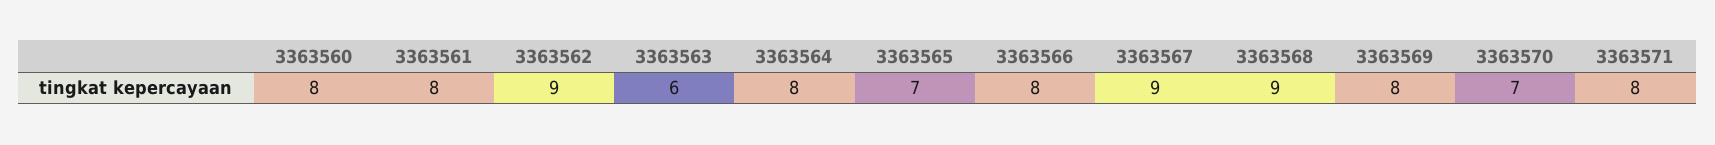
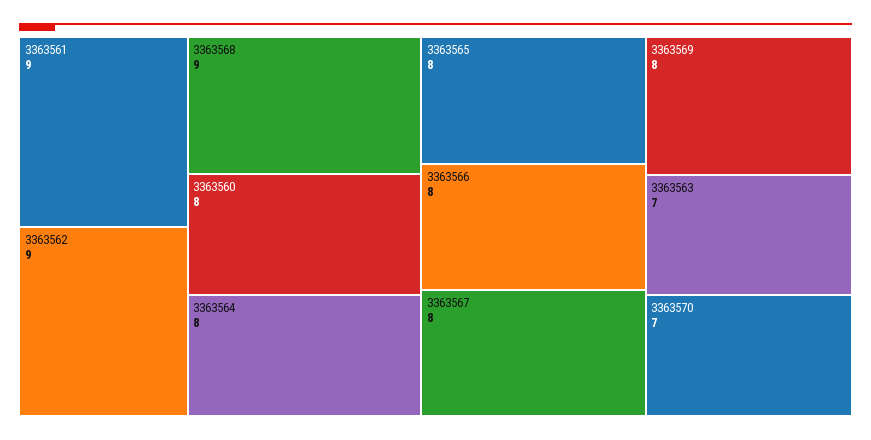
3363561: 8 -> 9
3363563: 6 -> 7
3363565: 7 -> 8
3363567: 9 -> 8
3363571: 8 -> none

